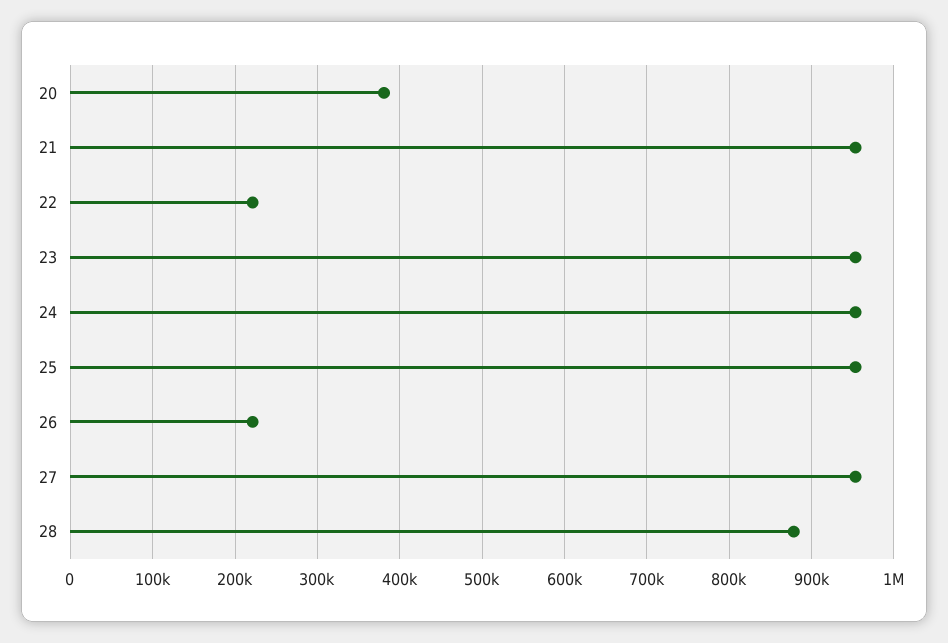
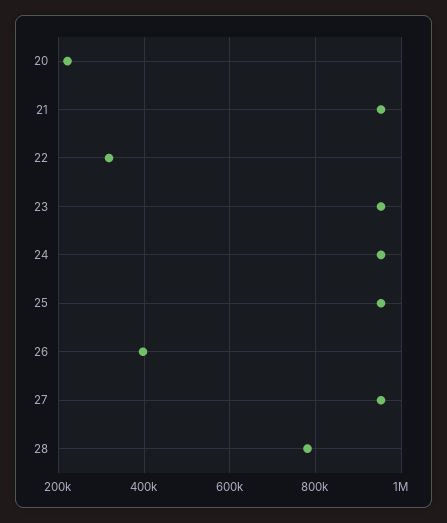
20: 380000 -> 220000
22: 220000 -> 320000
26: 220000 -> 400000
28: 880000 -> 780000

